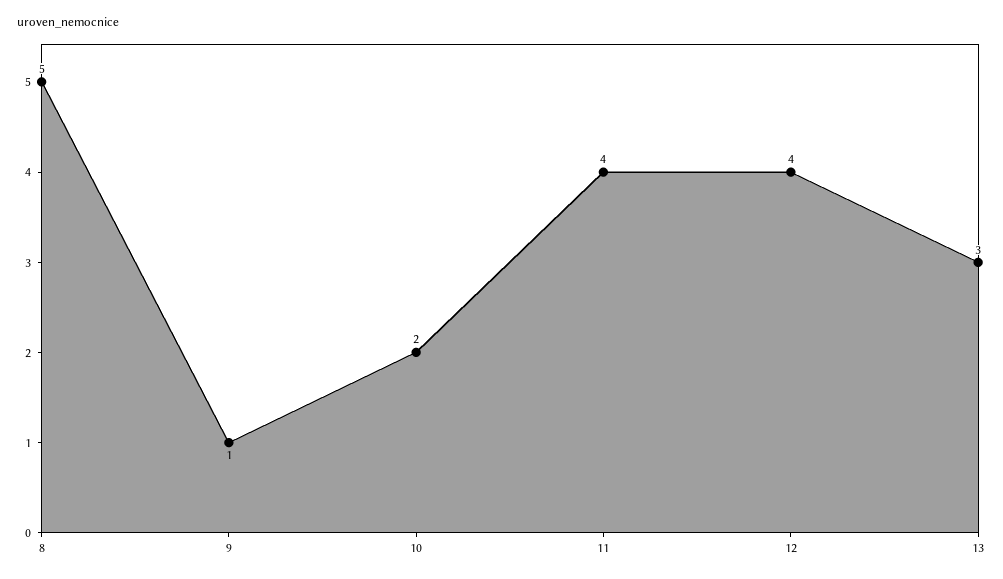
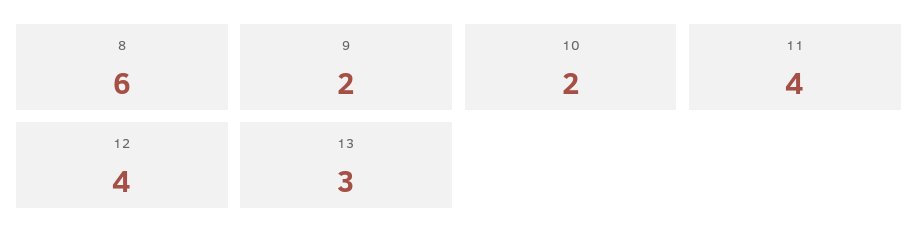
8: 5 -> 6
9: 1 -> 2

